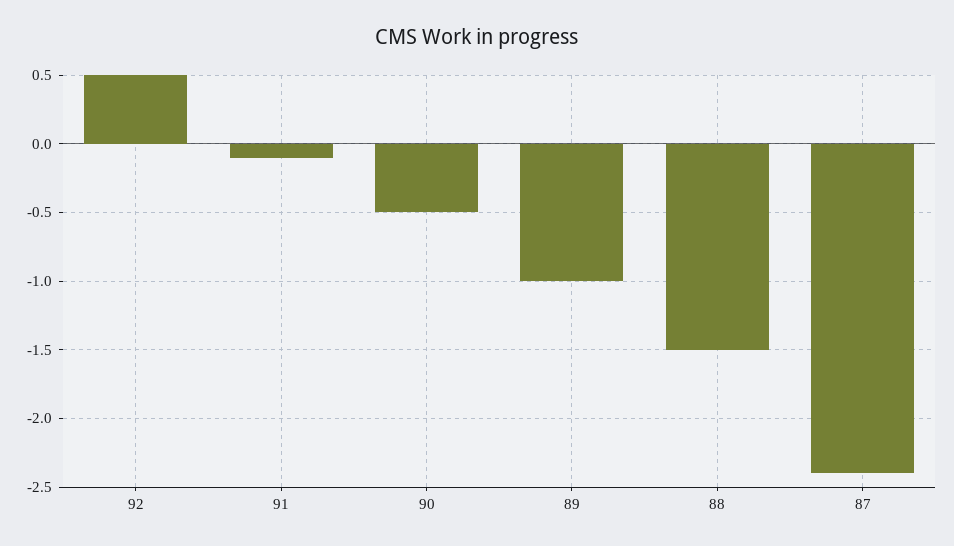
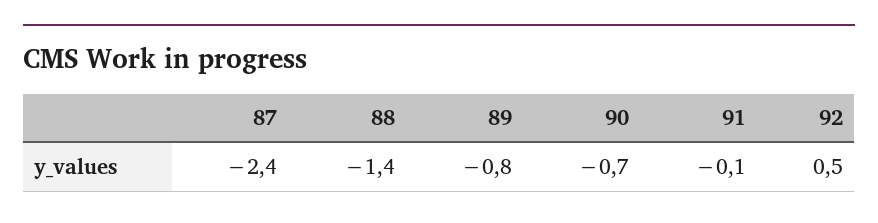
90: -0.5 -> -0.7
89: -1 -> -0.8
88: -1.5 -> -1.4

